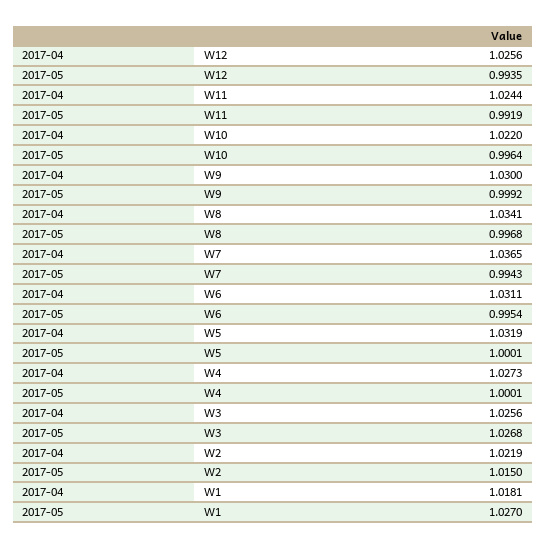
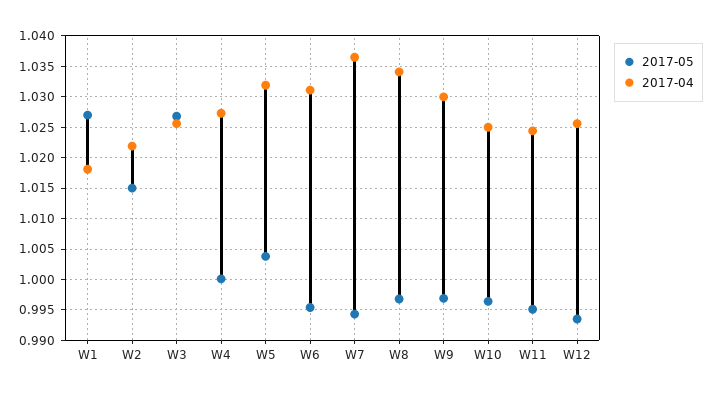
2017-05, W11: 0.9919 -> 0.995
2017-04, W10: 1.022 -> 1.025
2017-05, W9: 0.9992 -> 0.997
2017-05, W5: 1.0001 -> 1.004

